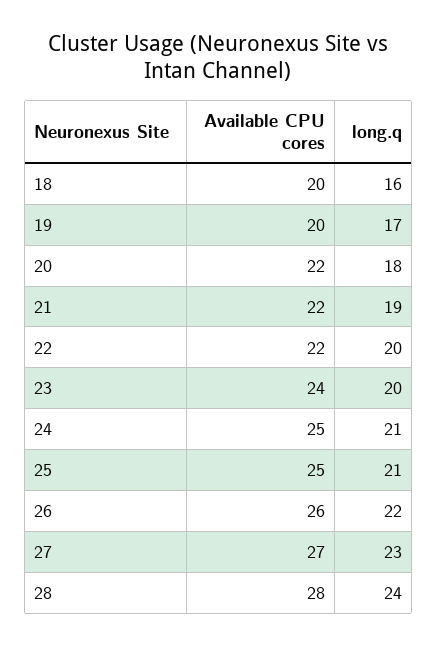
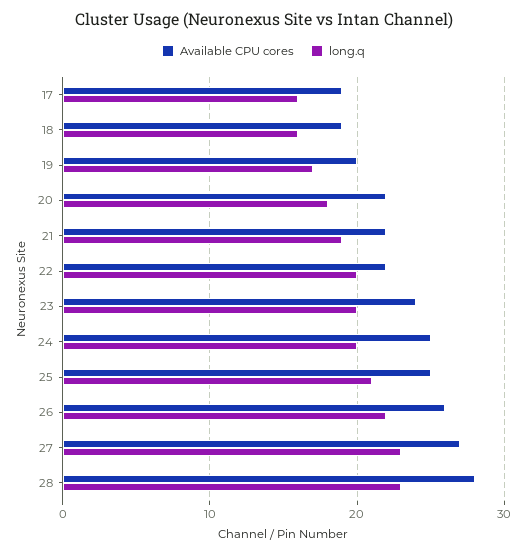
Available CPU cores, 18: 20 -> 19
long.q, 24: 21 -> 20
long.q, 28: 24 -> 23
Available CPU cores, 17: none -> 19
long.q, 17: none -> 16

